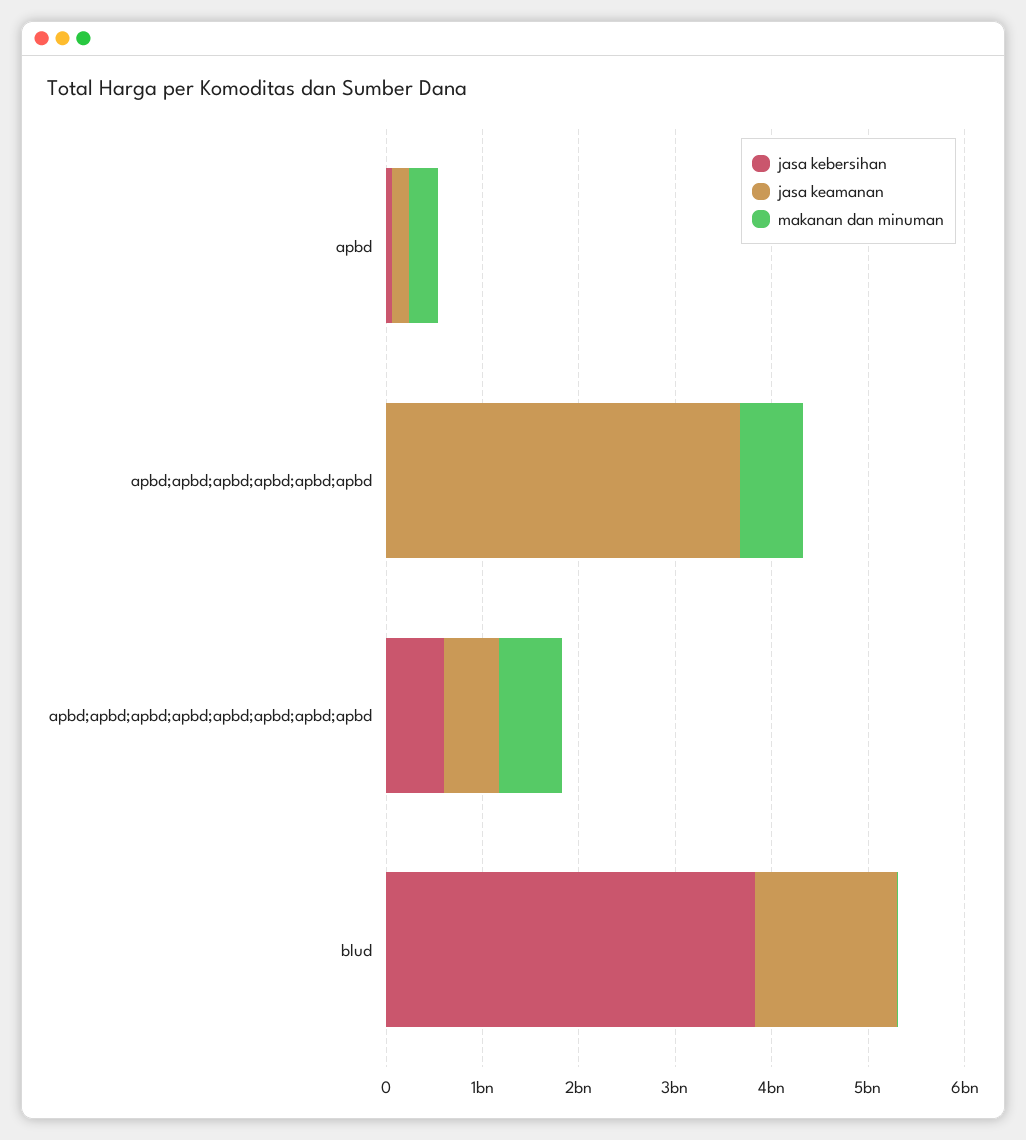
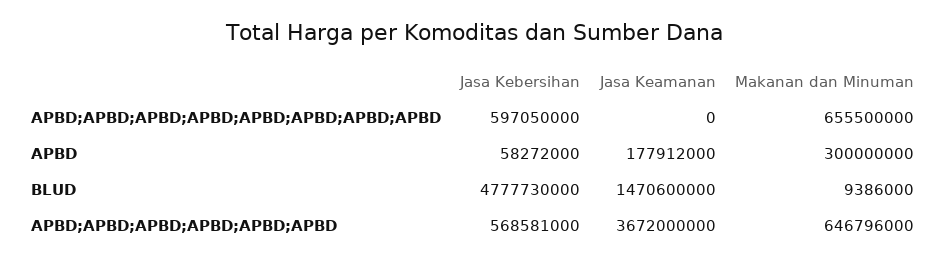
jasa kebersihan, apbd;apbd;apbd;apbd;apbd;apbd: 0 -> 568581000
jasa keamanan, apbd;apbd;apbd;apbd;apbd;apbd;apbd;apbd: 600000000 -> 0
jasa kebersihan, blud: 3800000000 -> 4777730000

